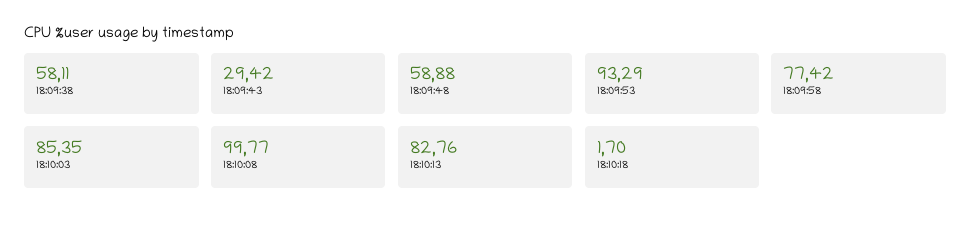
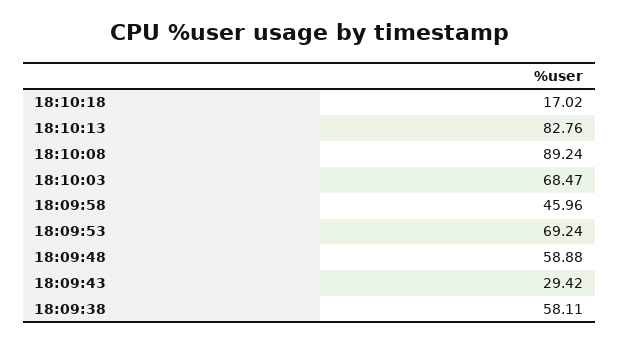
18:09:53: 93.29 -> 69.24
18:09:58: 77.42 -> 45.96
18:10:03: 85.35 -> 68.47
18:10:08: 99.77 -> 89.24
18:10:18: 1.7 -> 17.02

